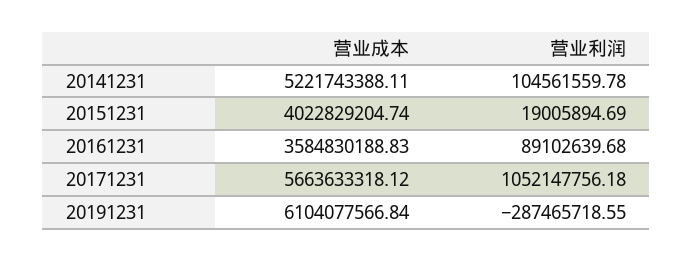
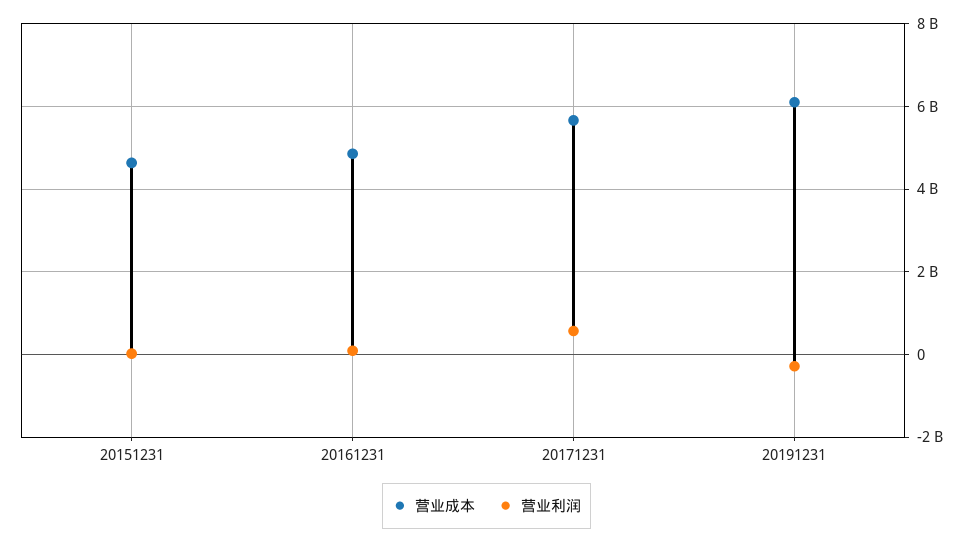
营业成本, 20141231: 5221743388.11 -> none
营业利润, 20141231: 104561559.78 -> none
营业成本, 20151231: 4022829204.74 -> 4600000000
营业成本, 20161231: 3584830188.83 -> 4800000000
营业利润, 20171231: 1052147756.18 -> 600000000

